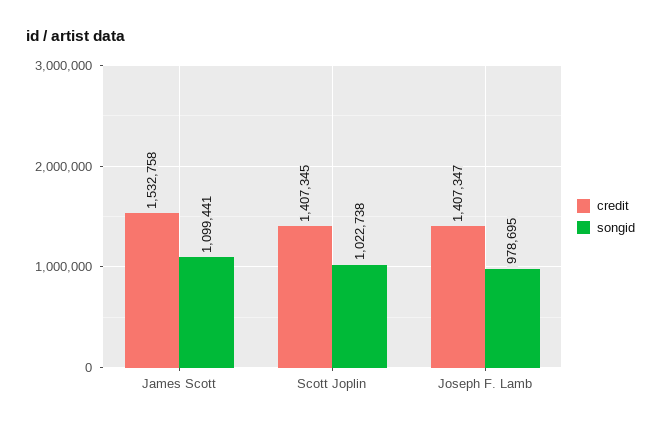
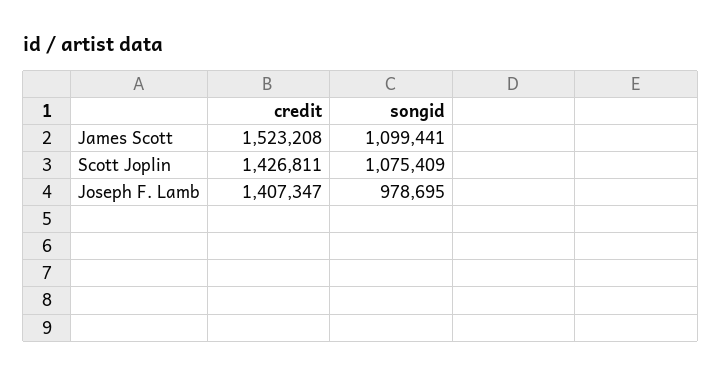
credit, James Scott: 1532758 -> 1523208
credit, Scott Joplin: 1407345 -> 1426811
songid, Scott Joplin: 1022738 -> 1075409

